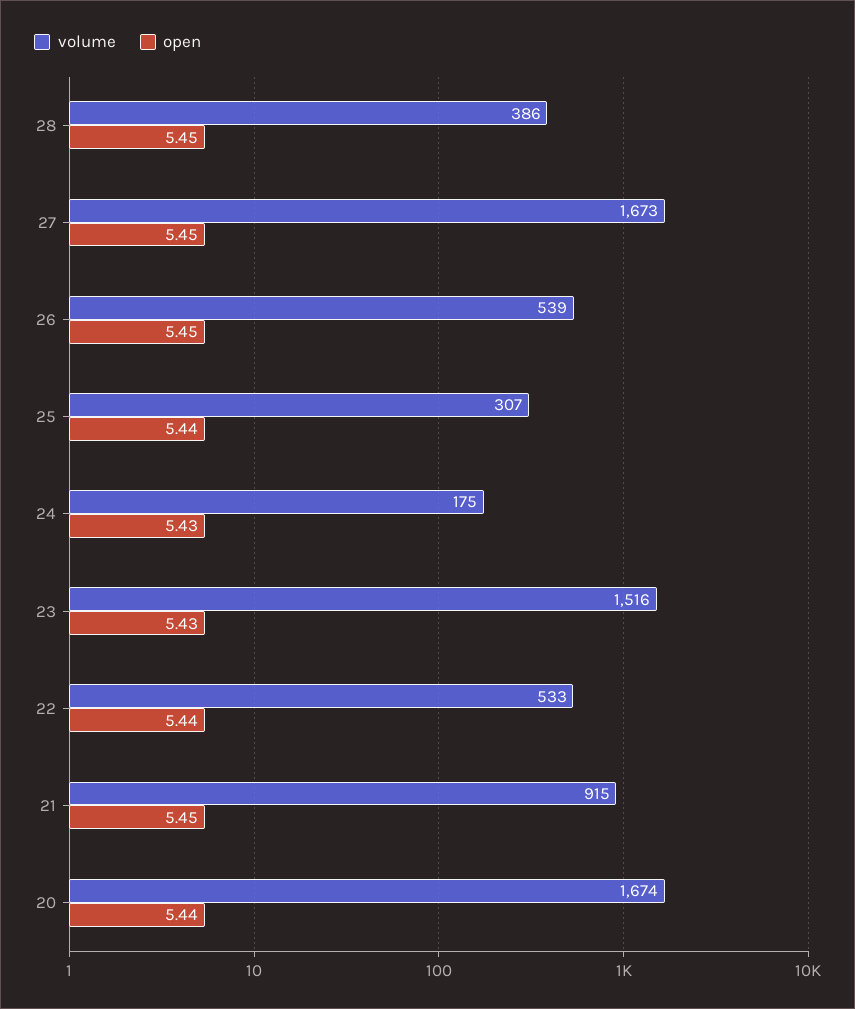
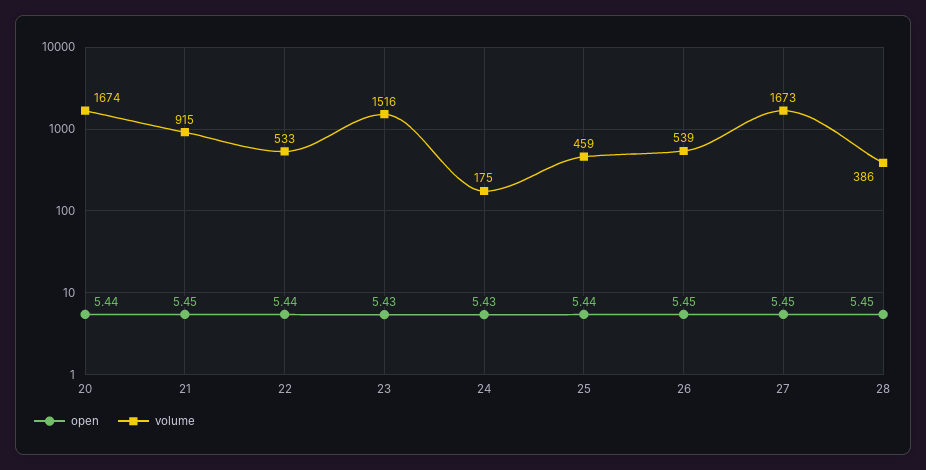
volume, 25: 307 -> 459

